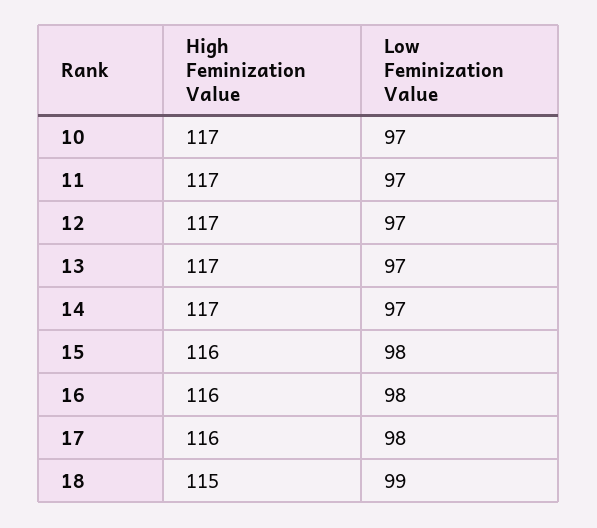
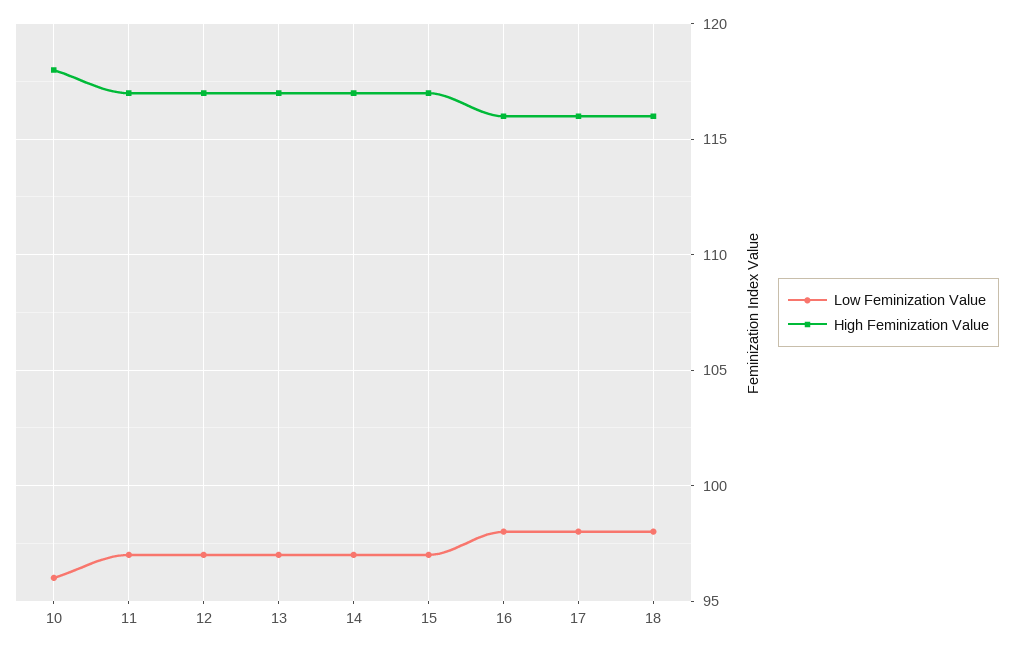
High Feminization Value, 10: 117 -> 118
Low Feminization Value, 10: 97 -> 96
High Feminization Value, 15: 116 -> 117
Low Feminization Value, 15: 98 -> 97
High Feminization Value, 18: 115 -> 116
Low Feminization Value, 18: 99 -> 98

